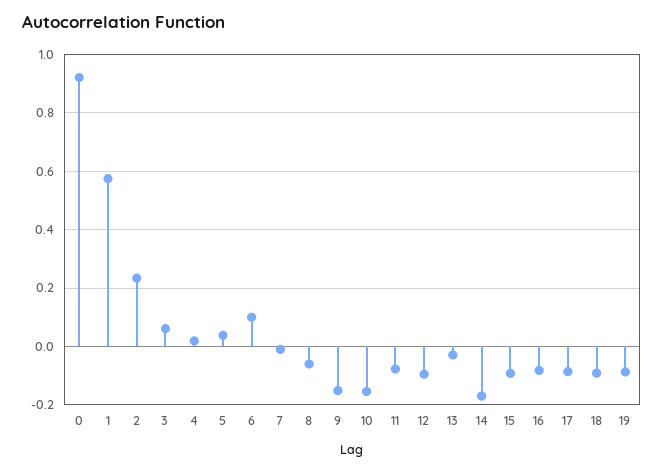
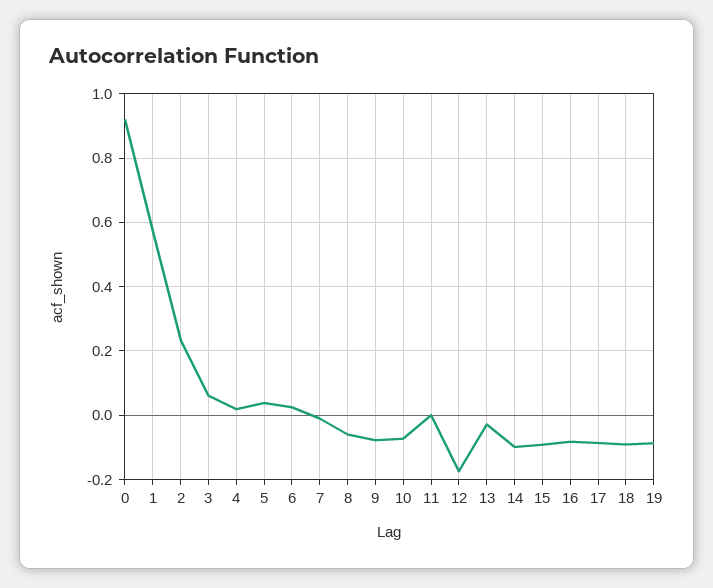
6: 0.1 -> 0.02
9: -0.15 -> -0.08
10: -0.15 -> -0.08
11: -0.075 -> 0
12: -0.1 -> -0.18
14: -0.175 -> -0.1

